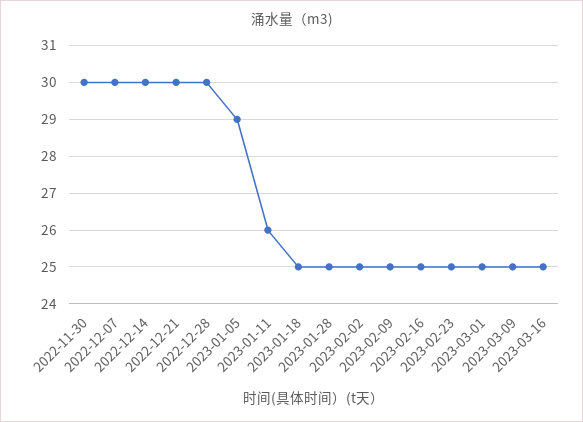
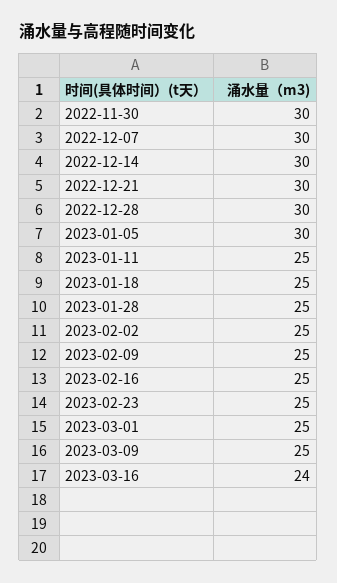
2023-01-05: 29 -> 30
2023-01-11: 26 -> 25
2023-03-16: 25 -> 24

